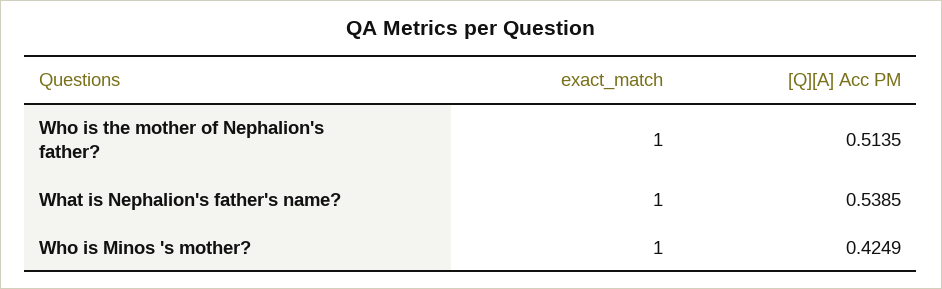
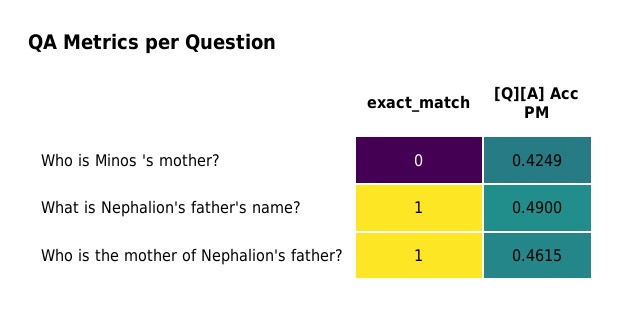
[Q][A] Acc PM, Who is the mother of Nephalion's father?: 0.5135 -> 0.4615
[Q][A] Acc PM, What is Nephalion's father's name?: 0.5385 -> 0.49
exact_match, Who is Minos 's mother?: 1 -> 0

